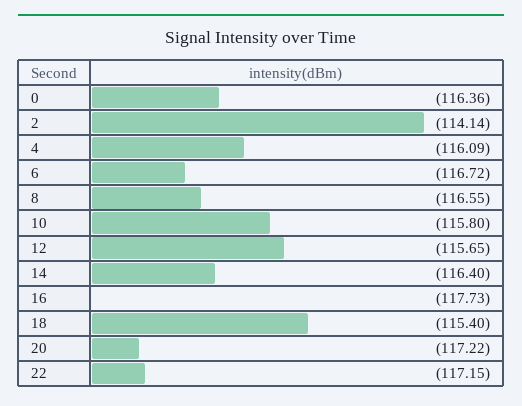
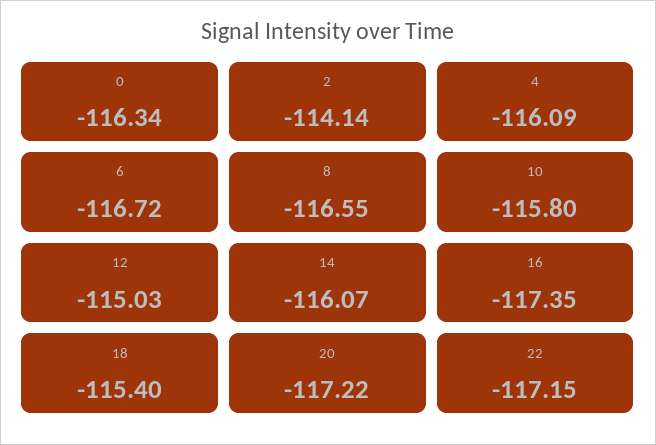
0: -116.36 -> -116.34
12: -115.65 -> -115.03
14: -116.4 -> -116.07
16: -117.73 -> -117.35

